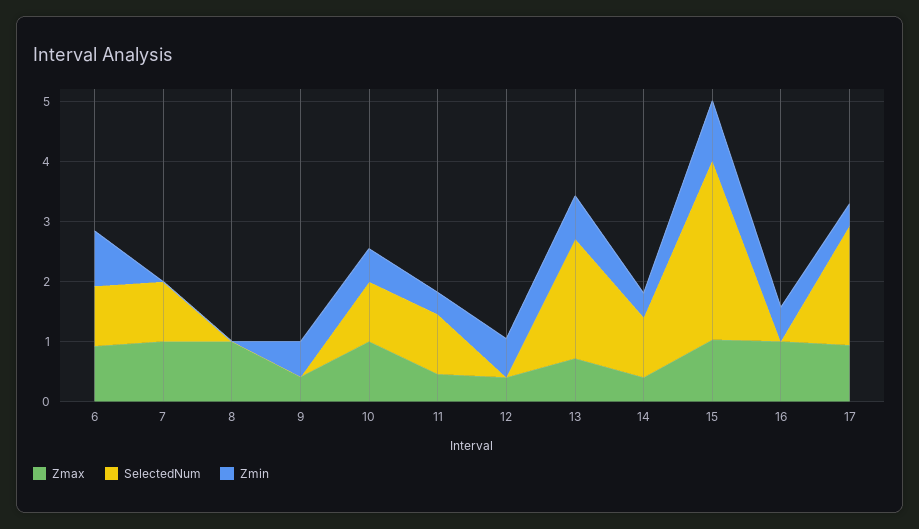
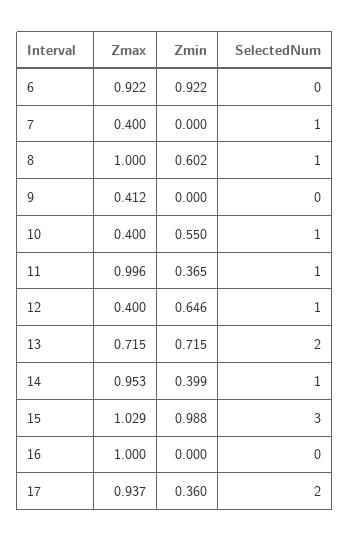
SelectedNum, 6: 1 -> 0
Zmax, 7: 1 -> 0.4
SelectedNum, 8: 0 -> 1
Zmin, 8: 0 -> 0.602
Zmin, 9: 0.6 -> 0
Zmax, 10: 1 -> 0.4
Zmax, 11: 0.4 -> 0.996
SelectedNum, 12: 0 -> 1
Zmax, 14: 0.4 -> 0.953
Zmin, 16: 0.6 -> 0

